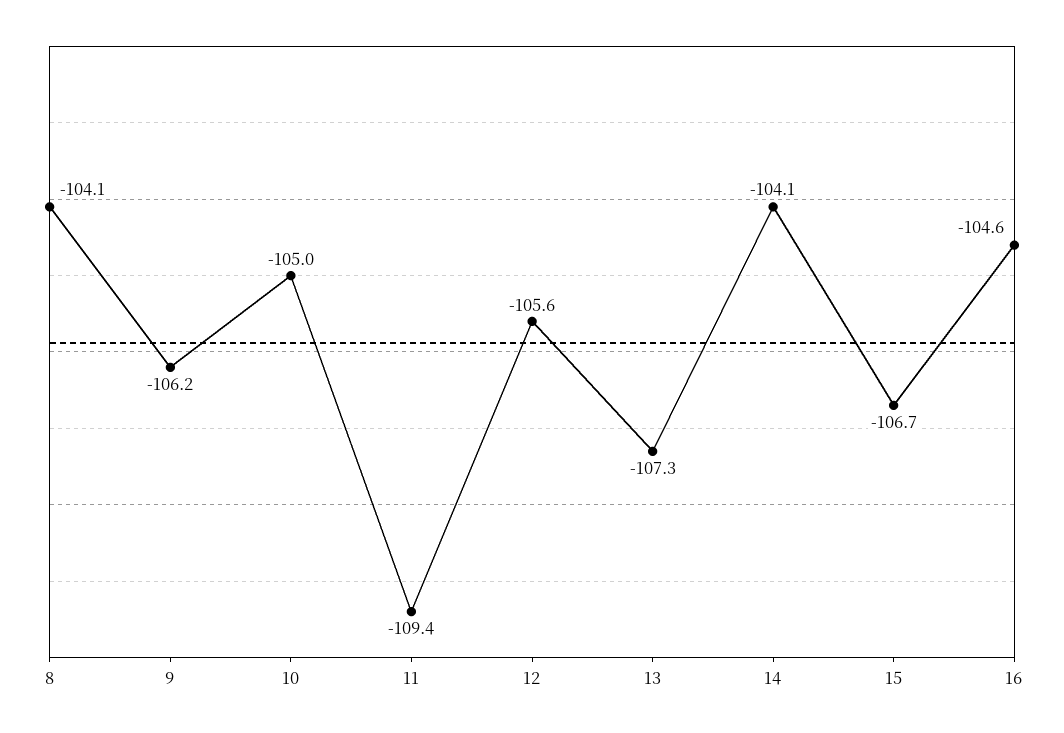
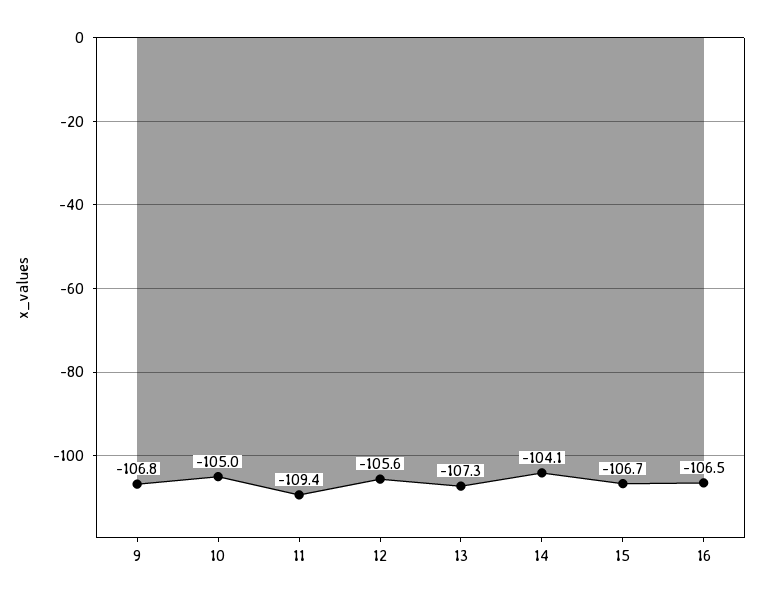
8: -104.1 -> none
9: -106.2 -> -106.8
16: -104.6 -> -106.5

